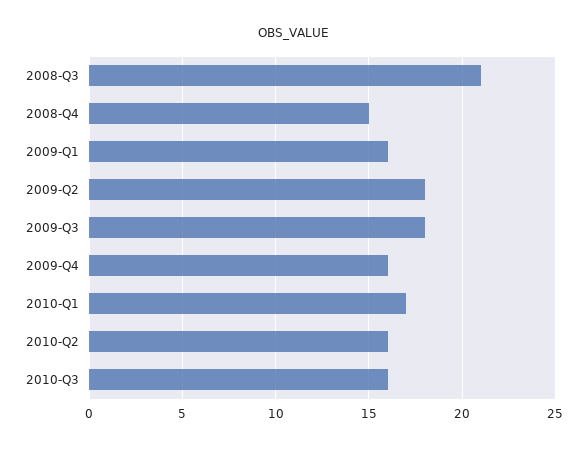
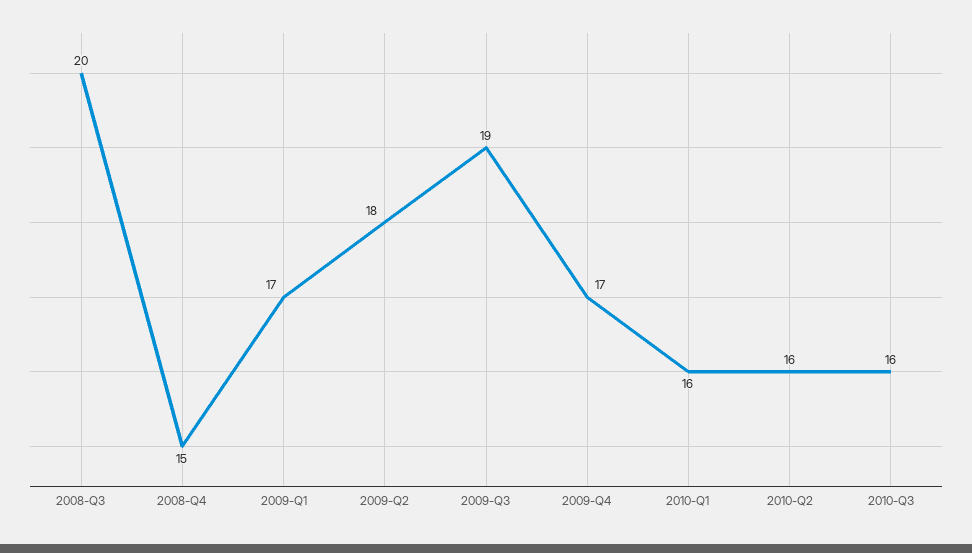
2008-Q3: 21 -> 20
2009-Q1: 16 -> 17
2009-Q3: 18 -> 19
2009-Q4: 16 -> 17
2010-Q1: 17 -> 16

